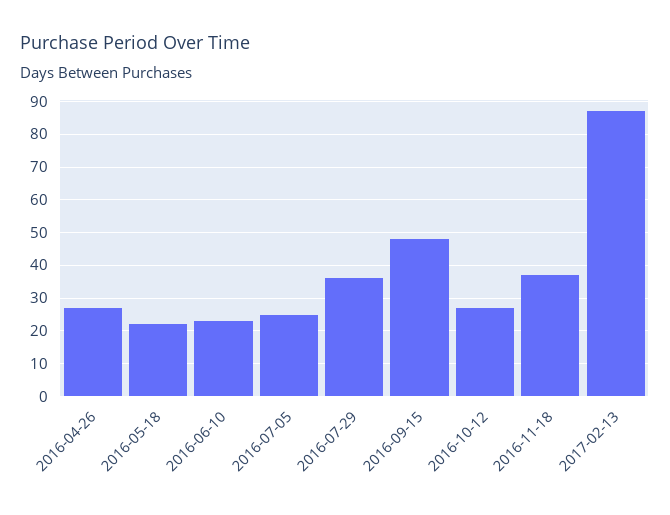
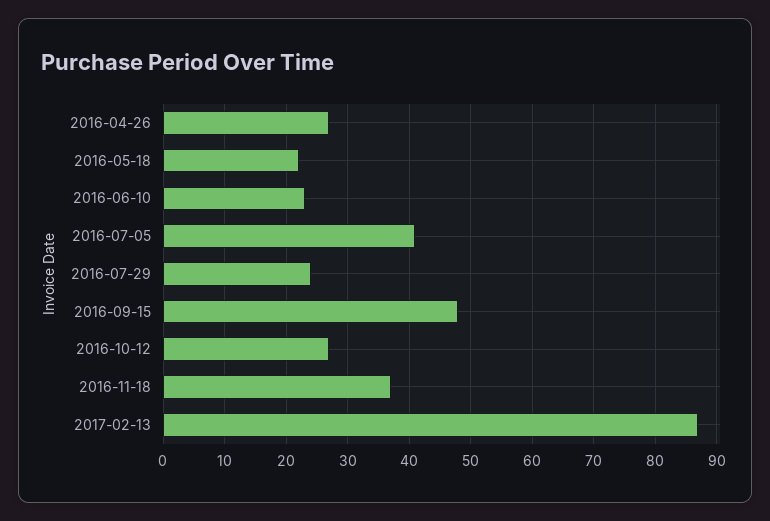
2016-07-05: 25 -> 41
2016-07-29: 35 -> 24

